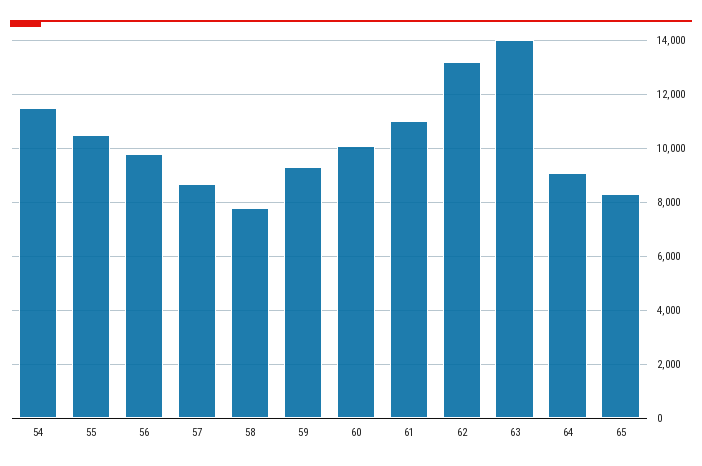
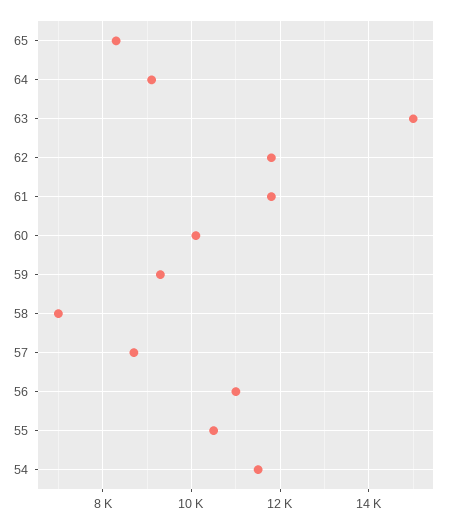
56: 9750 -> 11000
58: 7750 -> 7000
61: 11000 -> 11800
62: 13250 -> 11800
63: 14000 -> 15000

